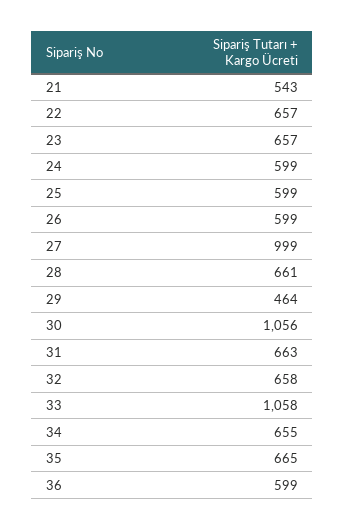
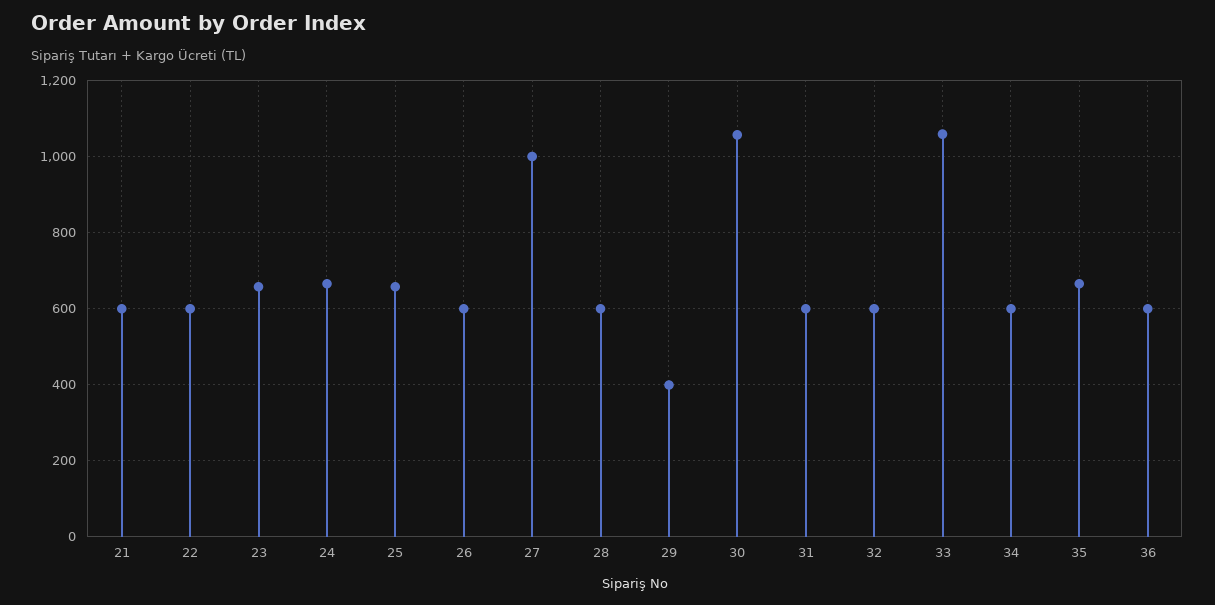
21: 543 -> 600
22: 657 -> 600
24: 599 -> 660
25: 599 -> 660
28: 661 -> 600
29: 464 -> 400
31: 663 -> 600
32: 658 -> 600
34: 655 -> 600

